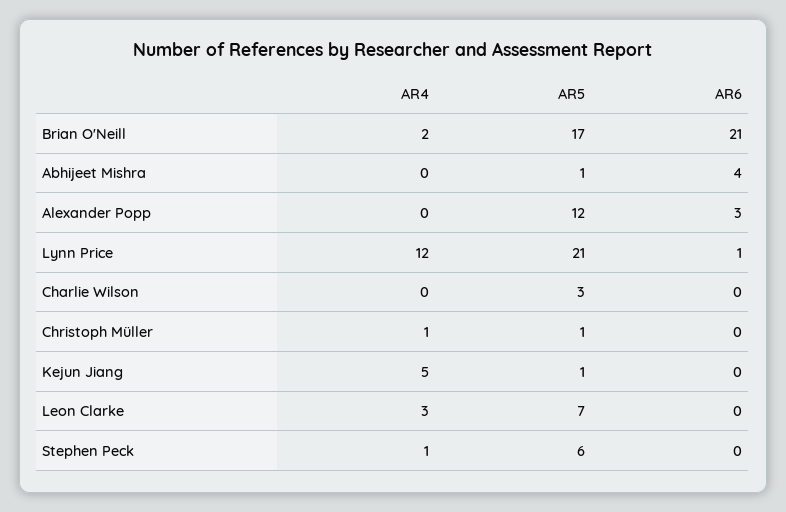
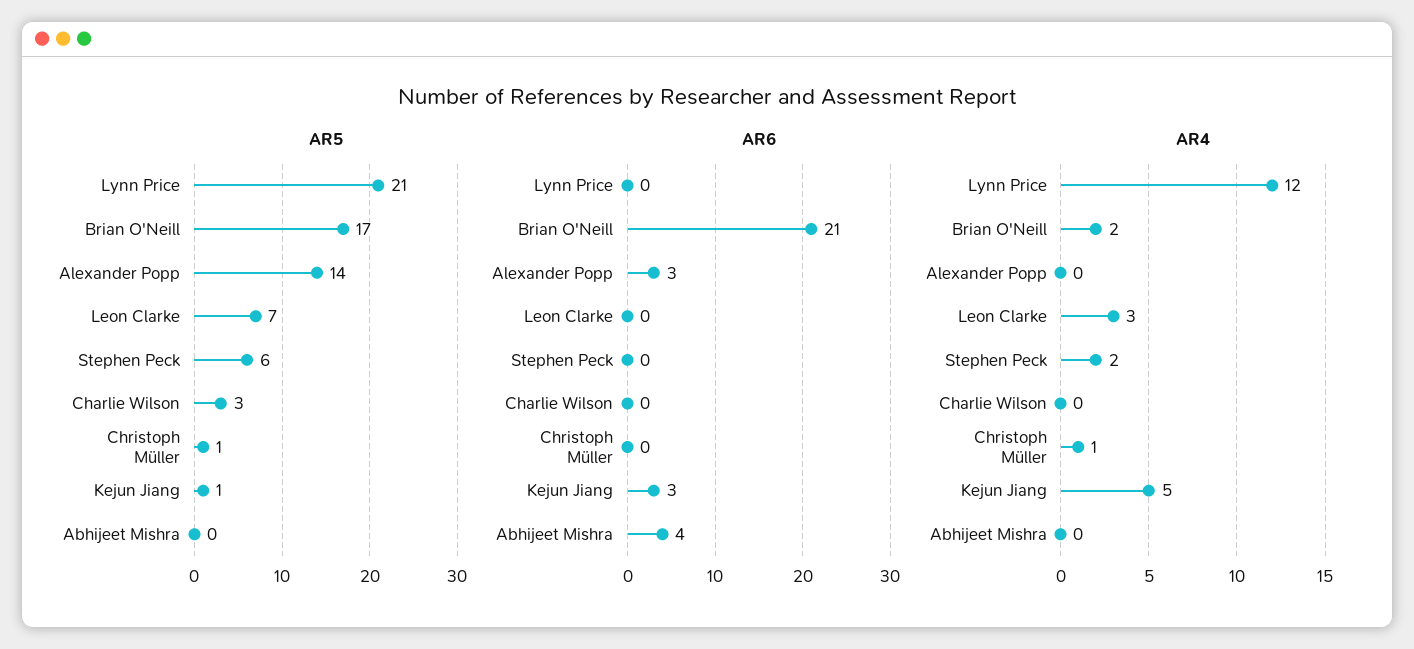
AR5, Abhijeet Mishra: 1 -> 0
AR5, Alexander Popp: 12 -> 14
AR6, Lynn Price: 1 -> 0
AR6, Kejun Jiang: 0 -> 3
AR4, Stephen Peck: 1 -> 2

